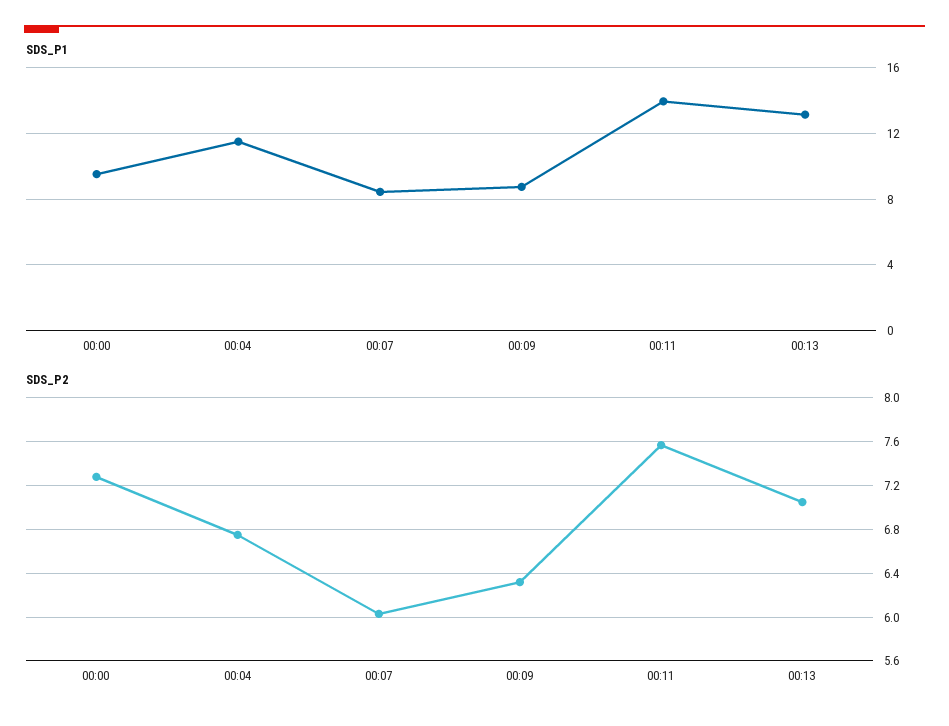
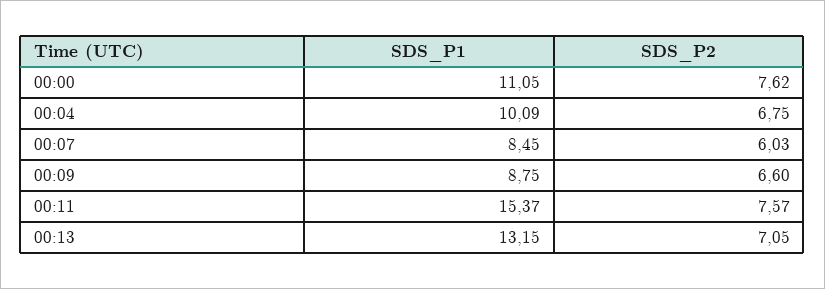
SDS_P1, 00:00: 9.5 -> 11.05
SDS_P1, 00:04: 11.5 -> 10.09
SDS_P1, 00:11: 14 -> 15.37
SDS_P2, 00:00: 7.3 -> 7.62
SDS_P2, 00:09: 6.3 -> 6.6

